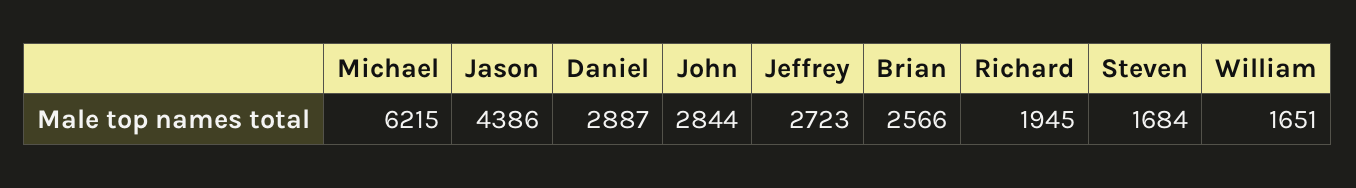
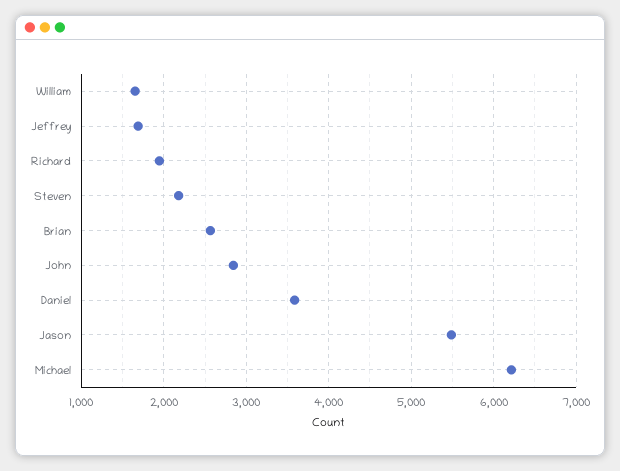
Jason: 4386 -> 5500
Daniel: 2887 -> 3600
Jeffrey: 2723 -> 1700
Steven: 1684 -> 2200

